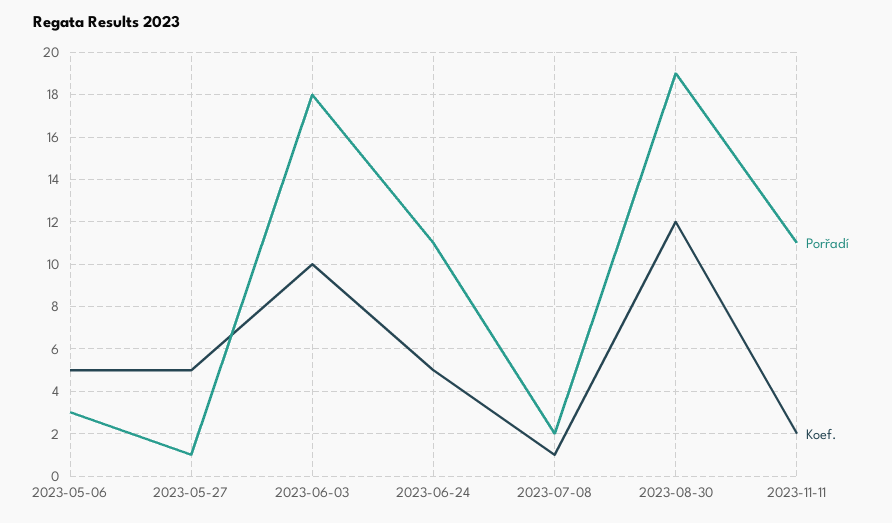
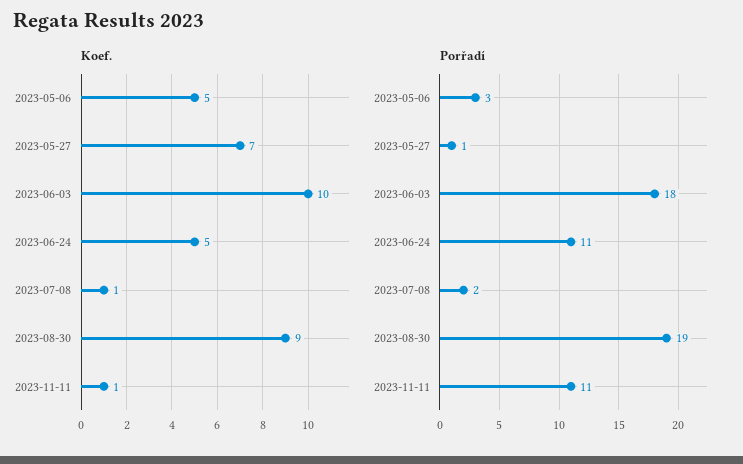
Koef., 2023-05-27: 5 -> 7
Koef., 2023-08-30: 12 -> 9
Koef., 2023-11-11: 2 -> 1

